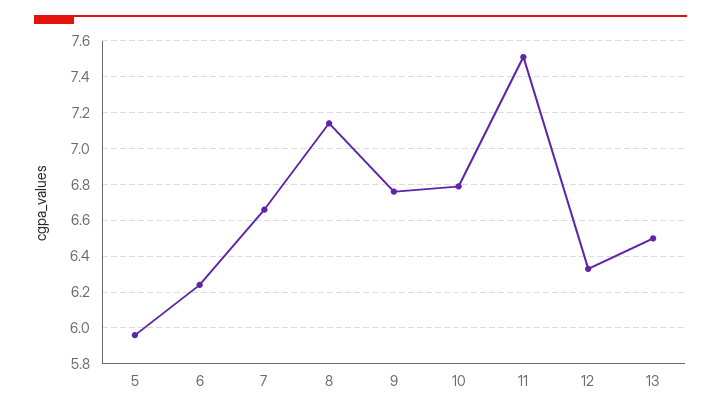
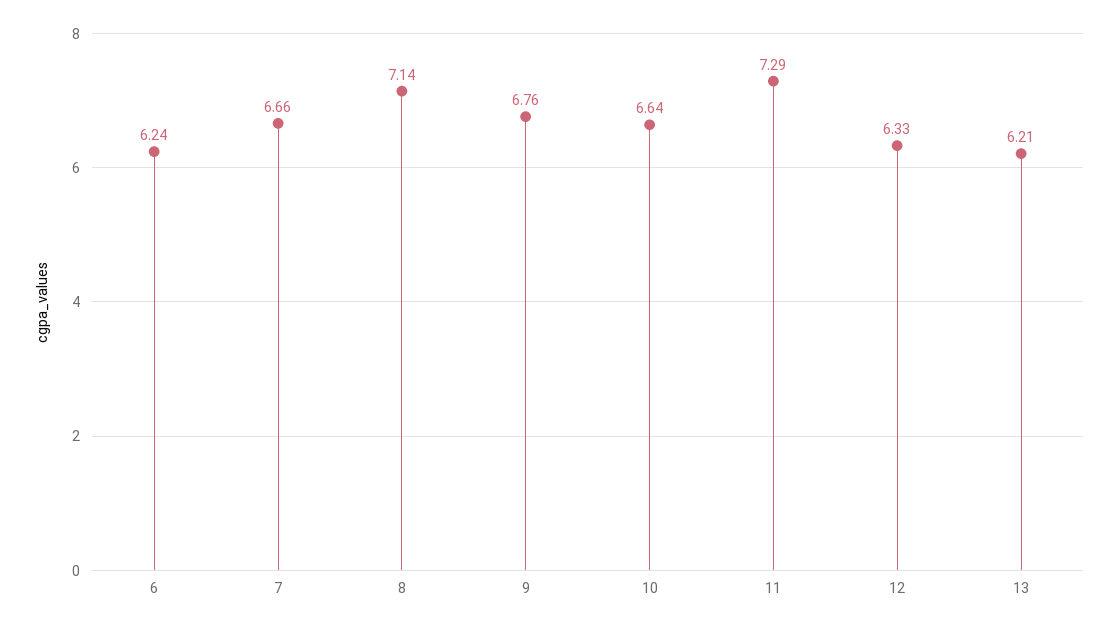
5: 5.95 -> none
10: 6.8 -> 6.64
11: 7.5 -> 7.29
13: 6.5 -> 6.21

